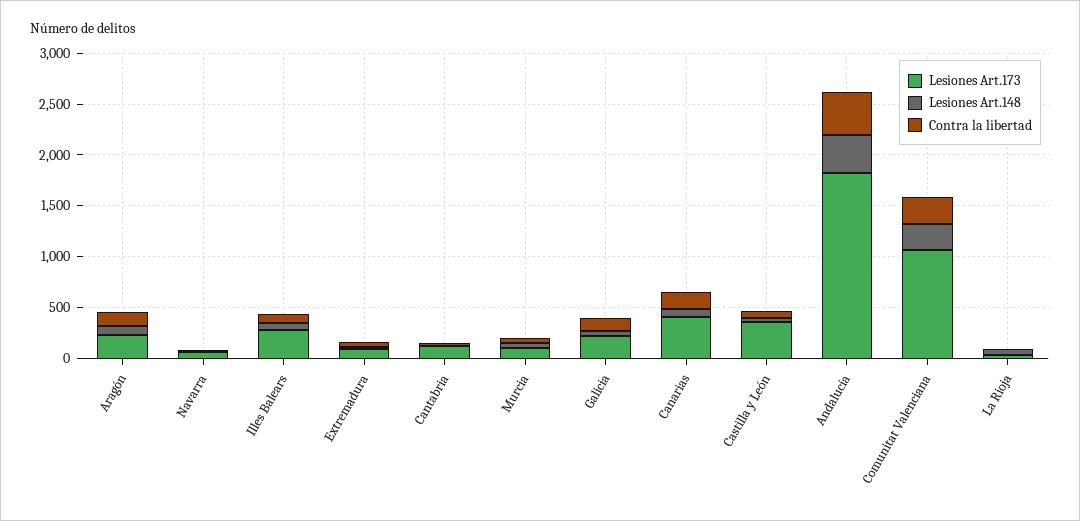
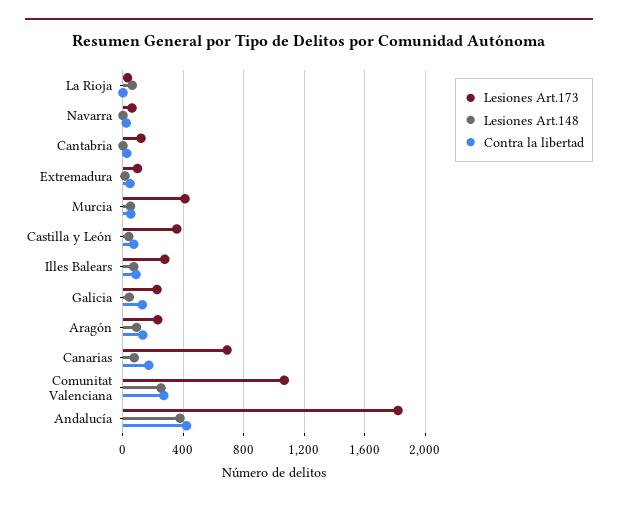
Lesiones Art.173, Murcia: 100 -> 400
Lesiones Art.173, Canarias: 400 -> 700

